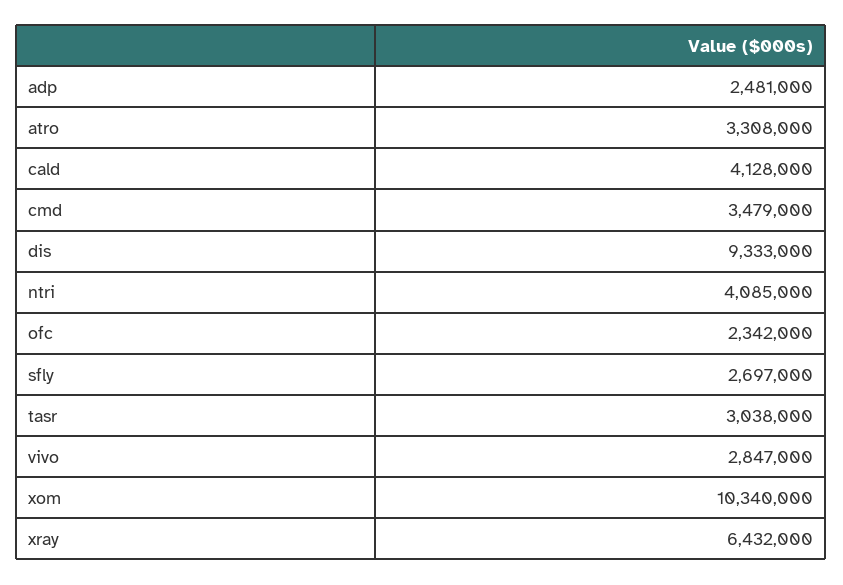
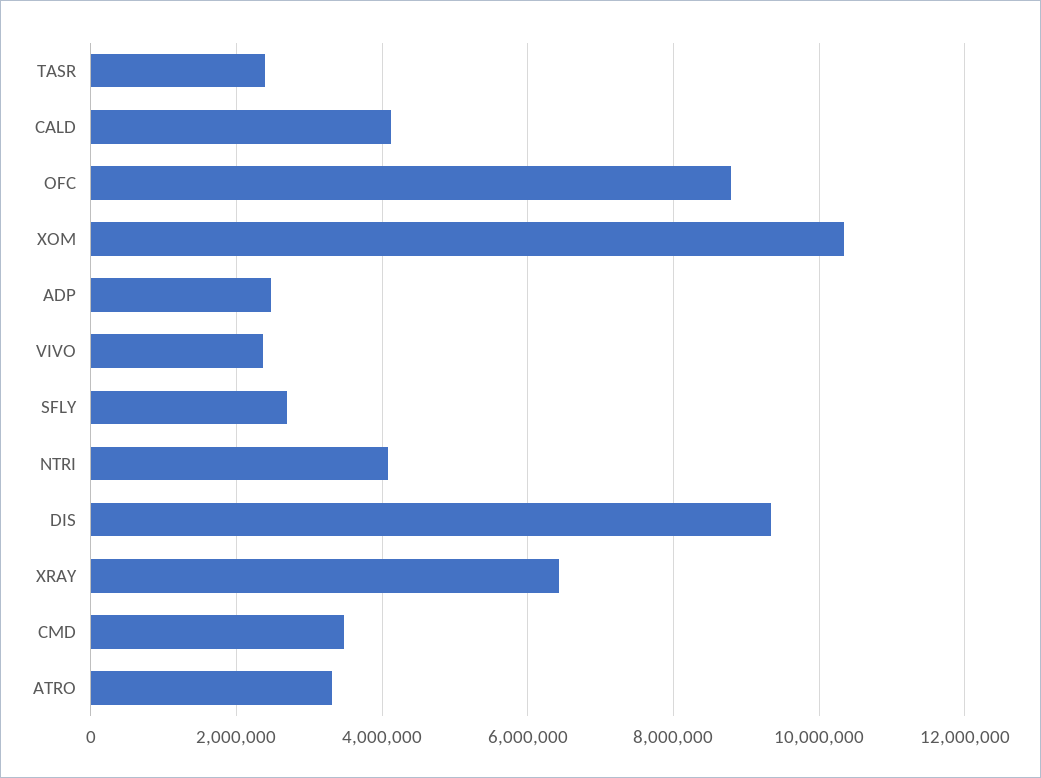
ofc: 2342000 -> 8800000
tasr: 3038000 -> 2400000
vivo: 2847000 -> 2400000

